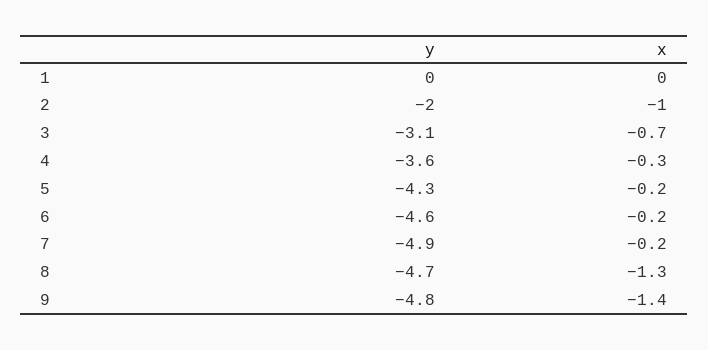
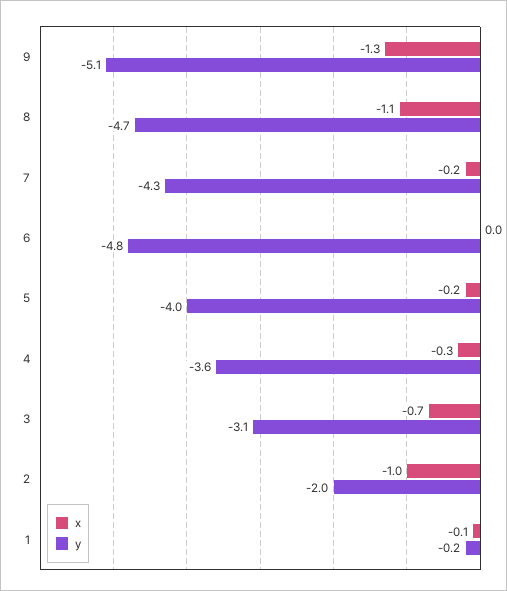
y, 1: 0 -> -0.2
x, 1: 0 -> -0.1
y, 5: -4.3 -> -4
y, 6: -4.6 -> -4.8
x, 6: -0.2 -> 0
y, 7: -4.9 -> -4.3
x, 8: -1.3 -> -1.1
y, 9: -4.8 -> -5.1
x, 9: -1.4 -> -1.3

